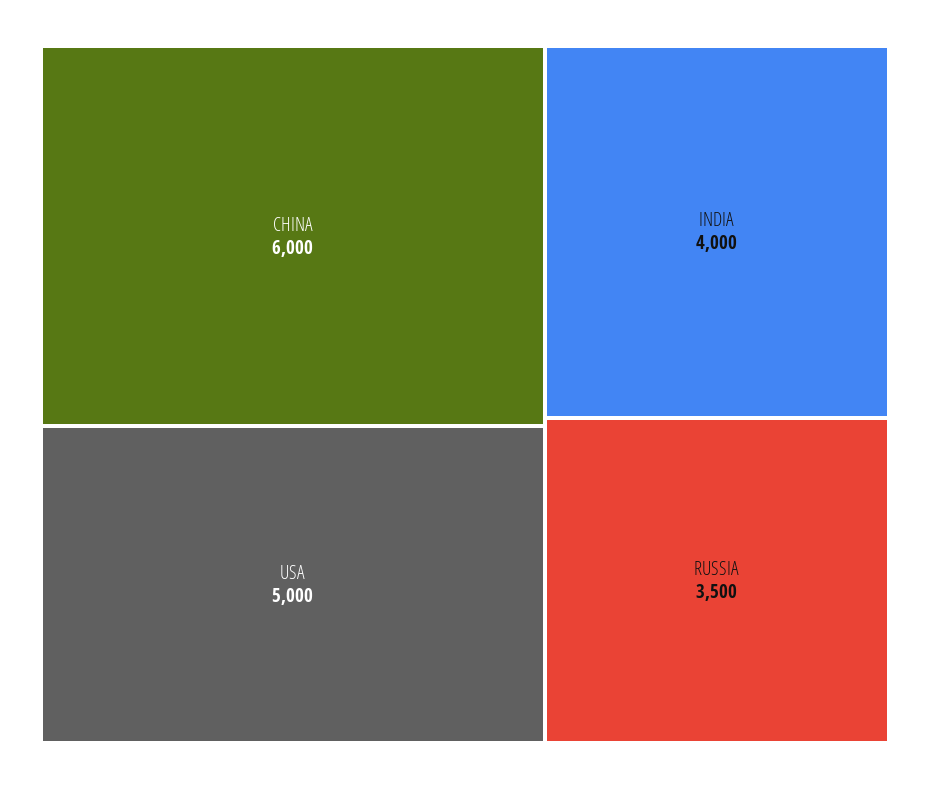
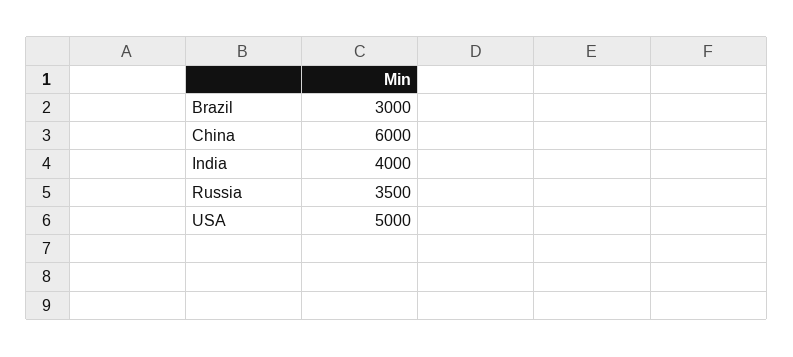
Brazil: none -> 3000

